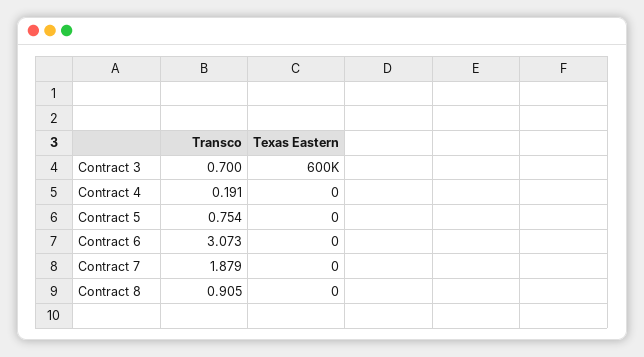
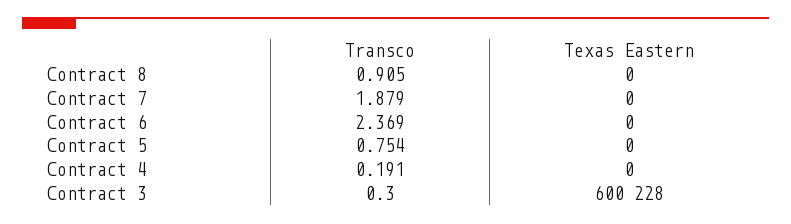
Transco, Contract 3: 0.7 -> 0.3
Transco, Contract 6: 3.073 -> 2.369

